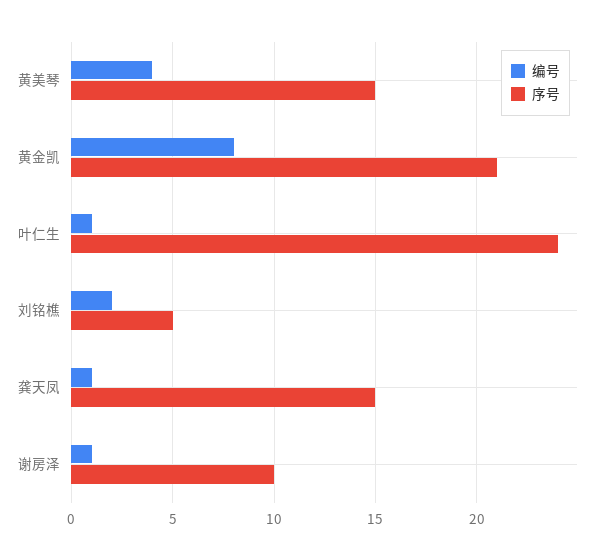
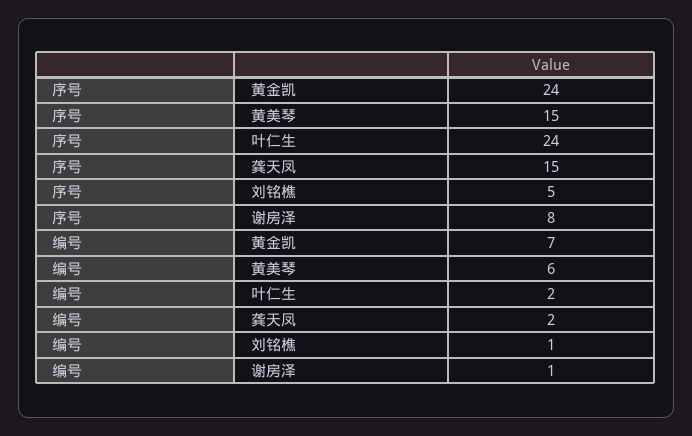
编号, 黄美琴: 4 -> 6
编号, 黄金凯: 8 -> 7
序号, 黄金凯: 21 -> 24
编号, 叶仁生: 1 -> 2
编号, 刘铭樵: 2 -> 1
编号, 龚天凤: 1 -> 2
序号, 谢房泽: 10 -> 8

